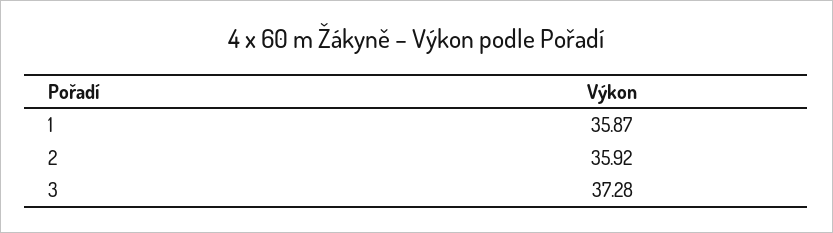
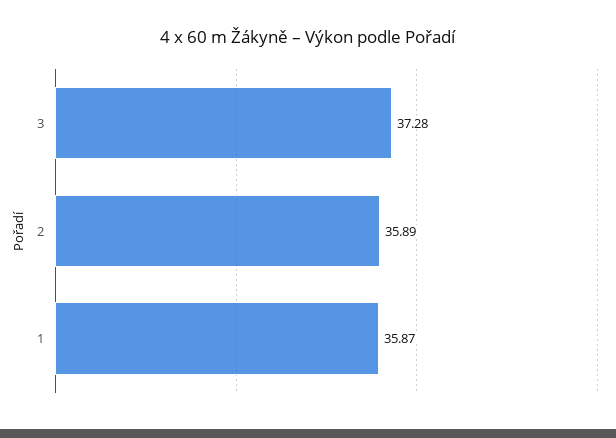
2: 35.92 -> 35.89

